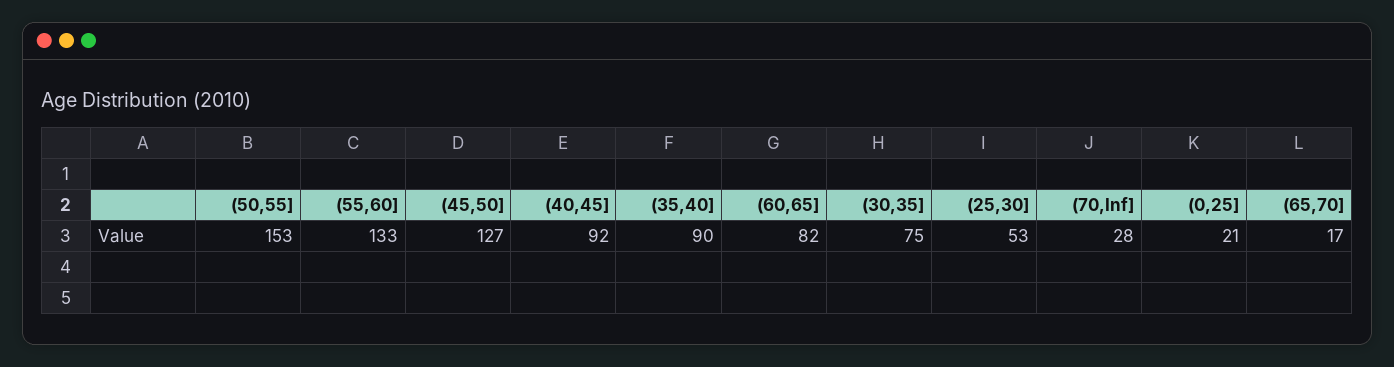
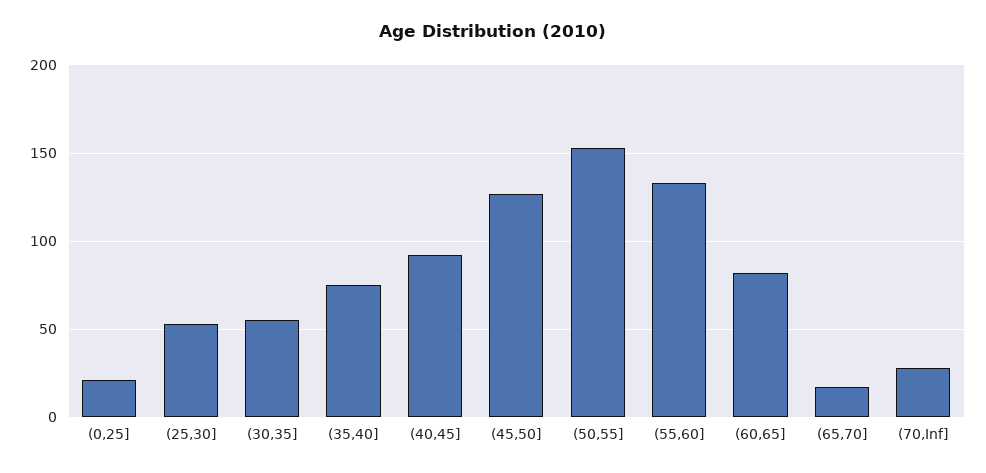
(35,40]: 90 -> 75
(30,35]: 75 -> 55

